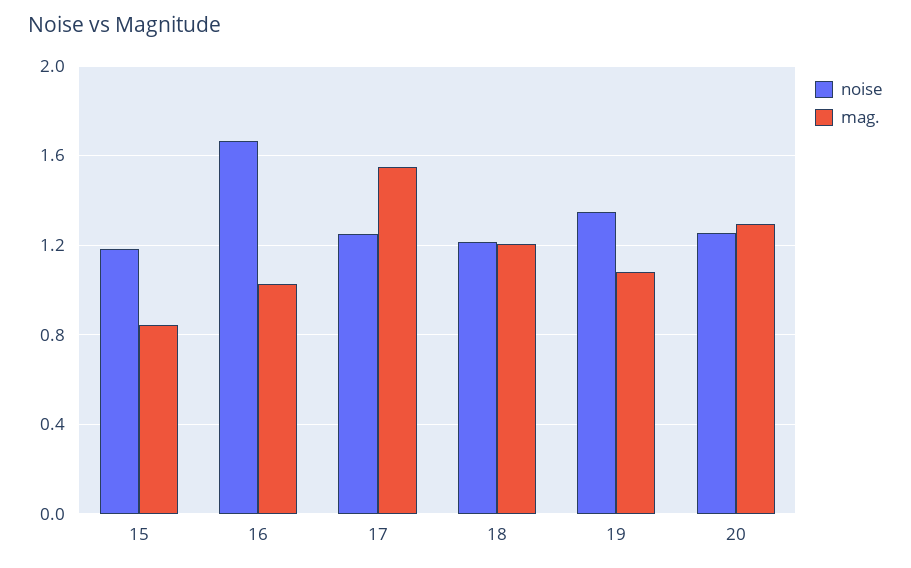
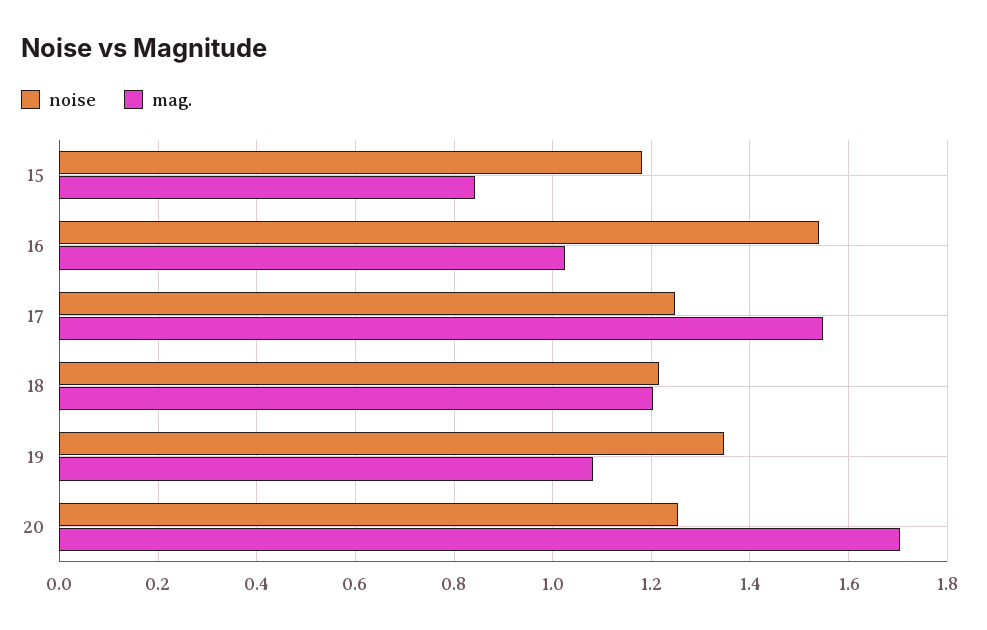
noise, 16: 1.65 -> 1.54
mag., 20: 1.3 -> 1.7

